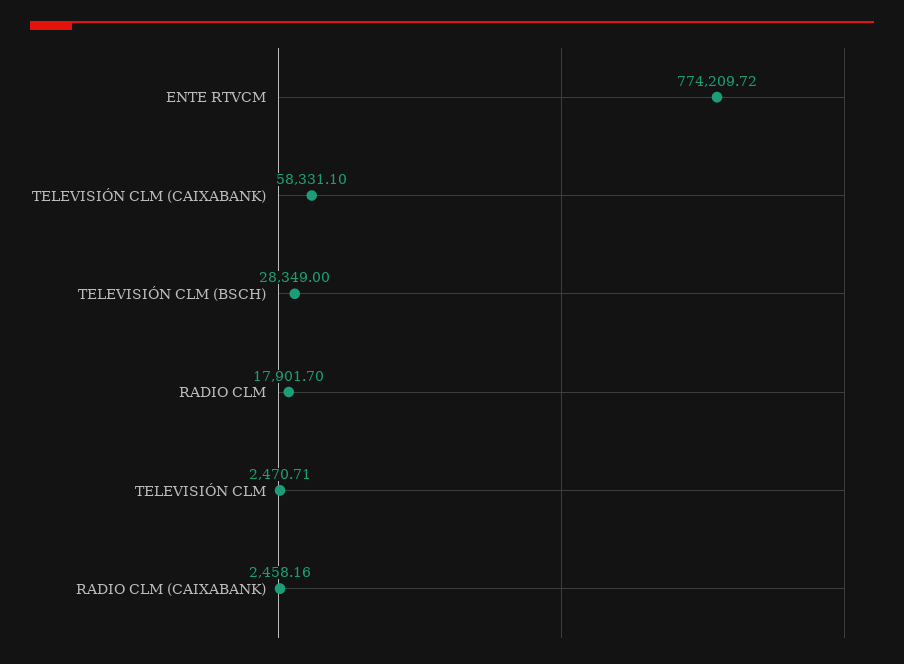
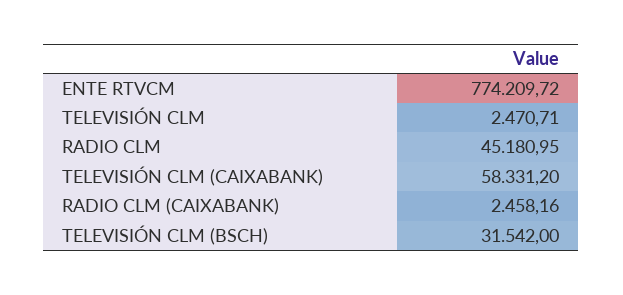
TELEVISIÓN CLM (CAIXABANK): 58331.1 -> 58331.2
TELEVISIÓN CLM (BSCH): 28349 -> 31542
RADIO CLM: 17901.7 -> 45180.95

